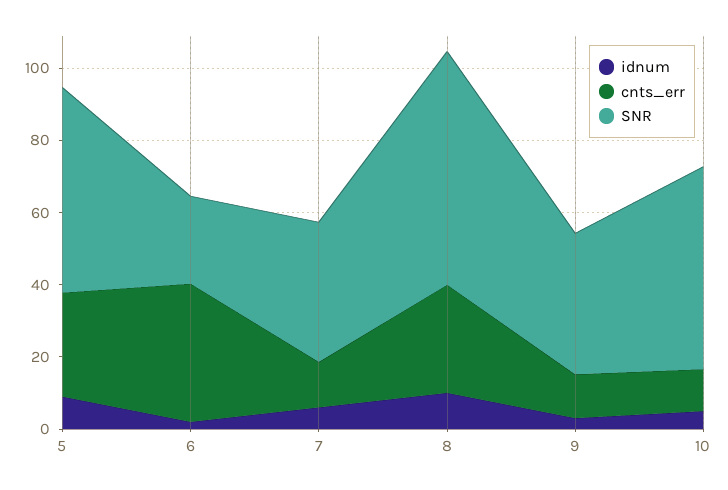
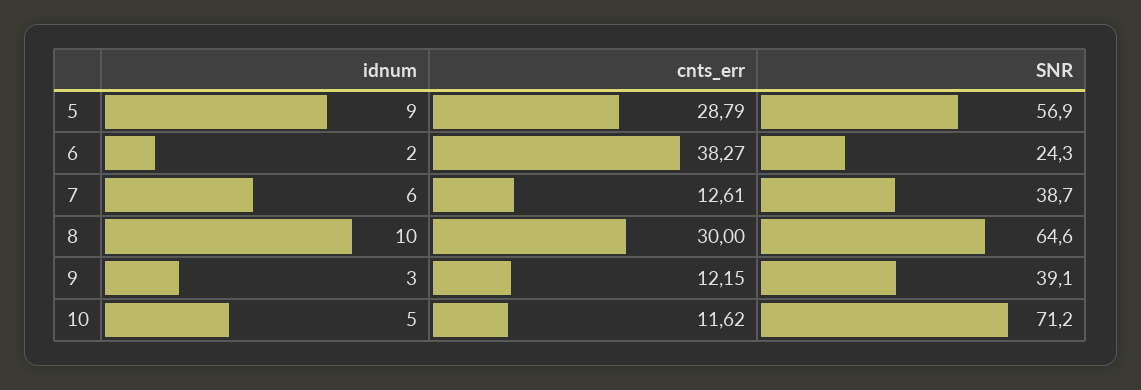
SNR, 10: 55 -> 71.2

